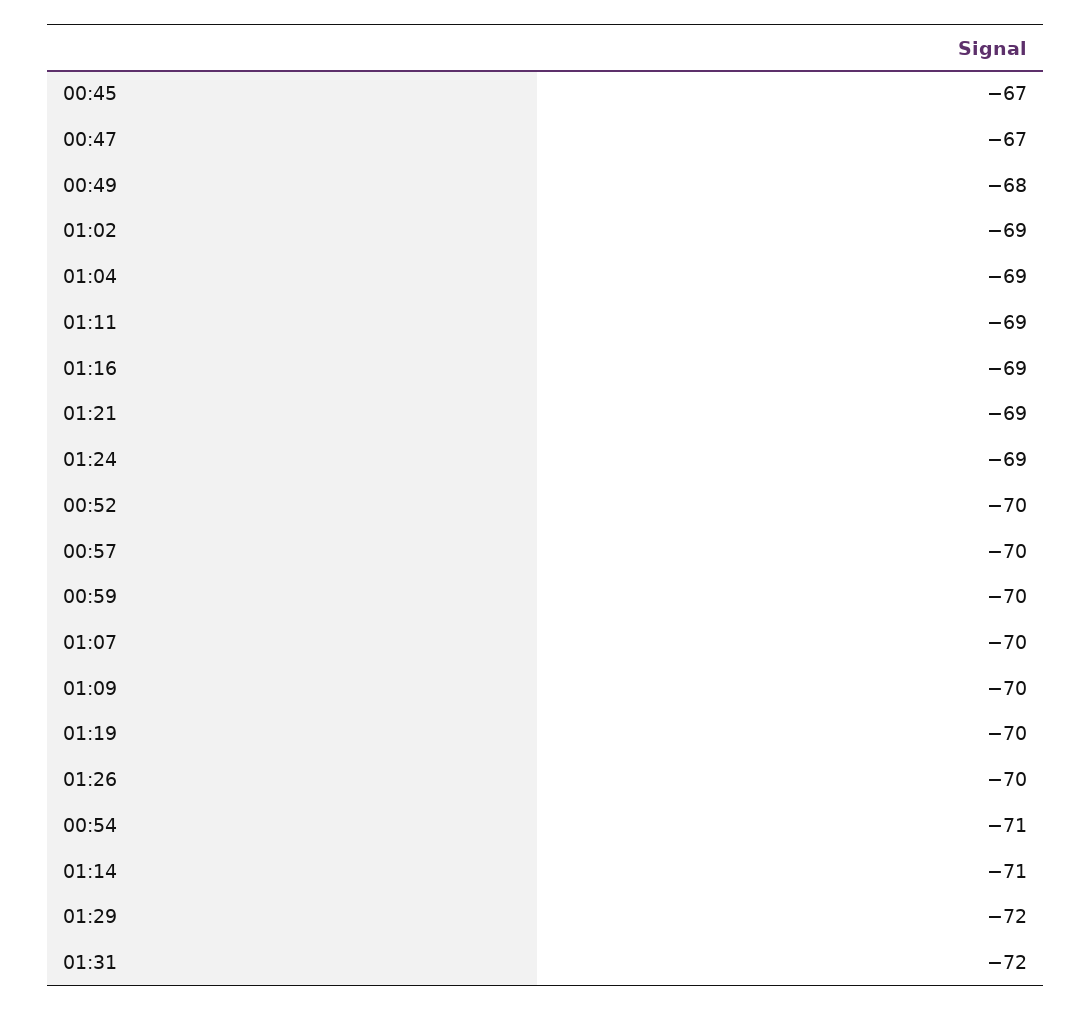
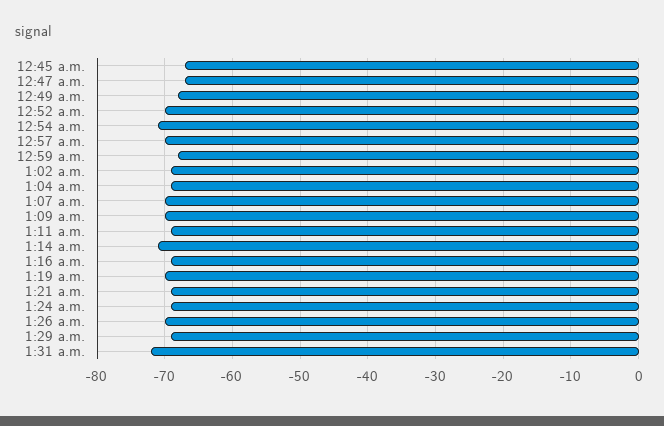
00:59: -70 -> -68
01:29: -72 -> -69

